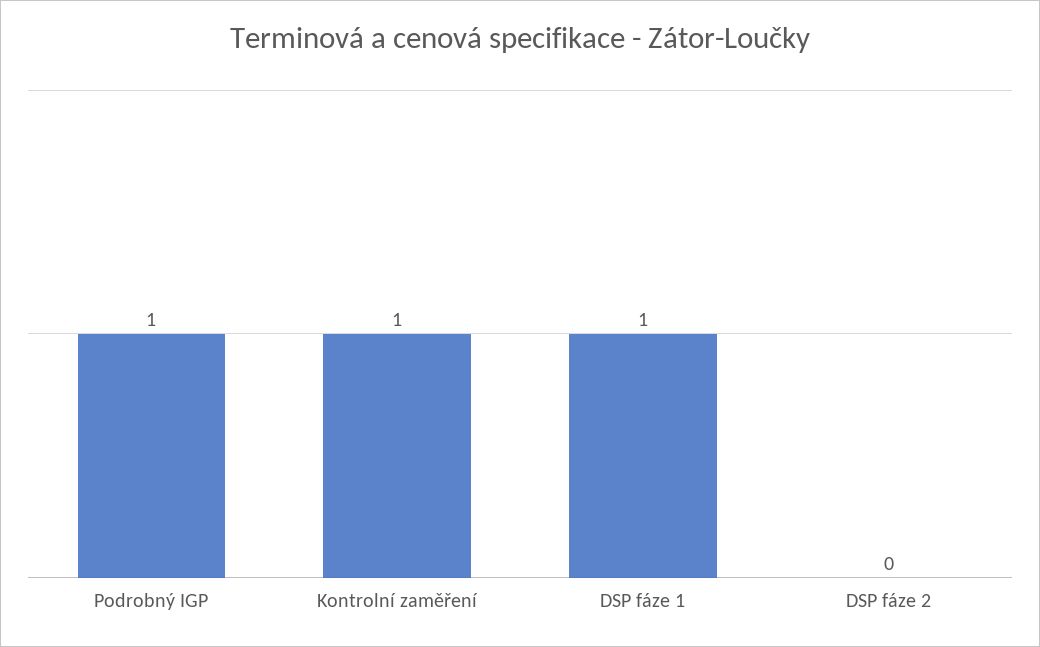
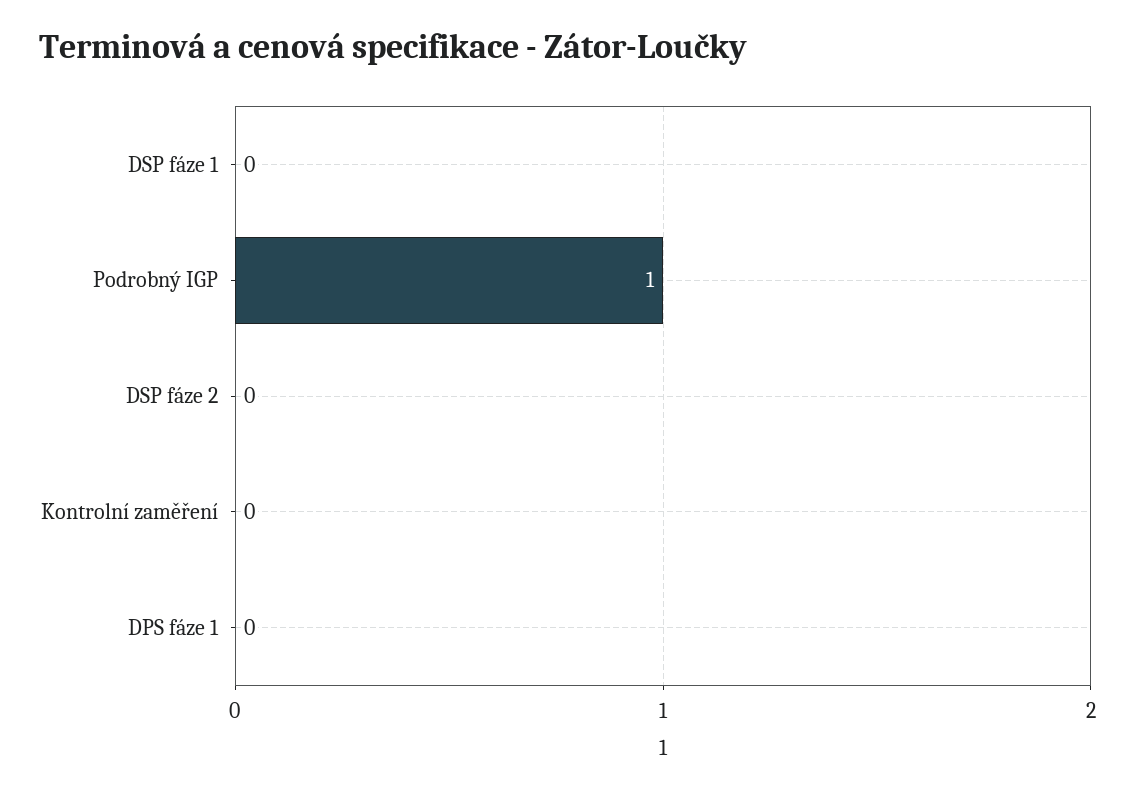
Kontrolní zaměření: 1 -> 0
DSP fáze 1: 1 -> 0
DPS fáze 1: none -> 0

